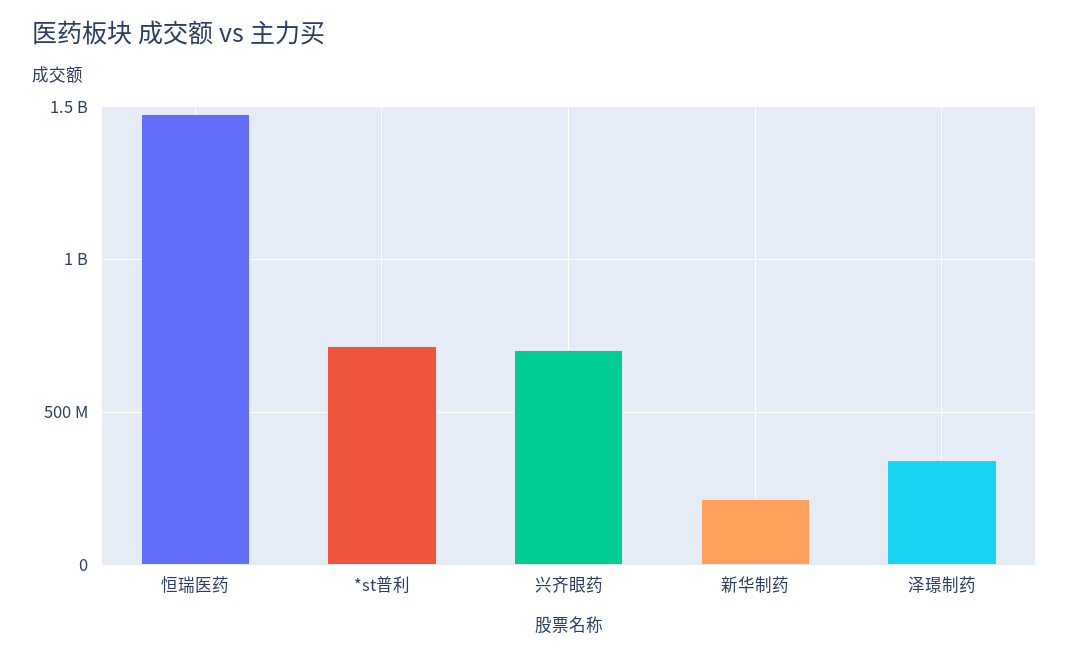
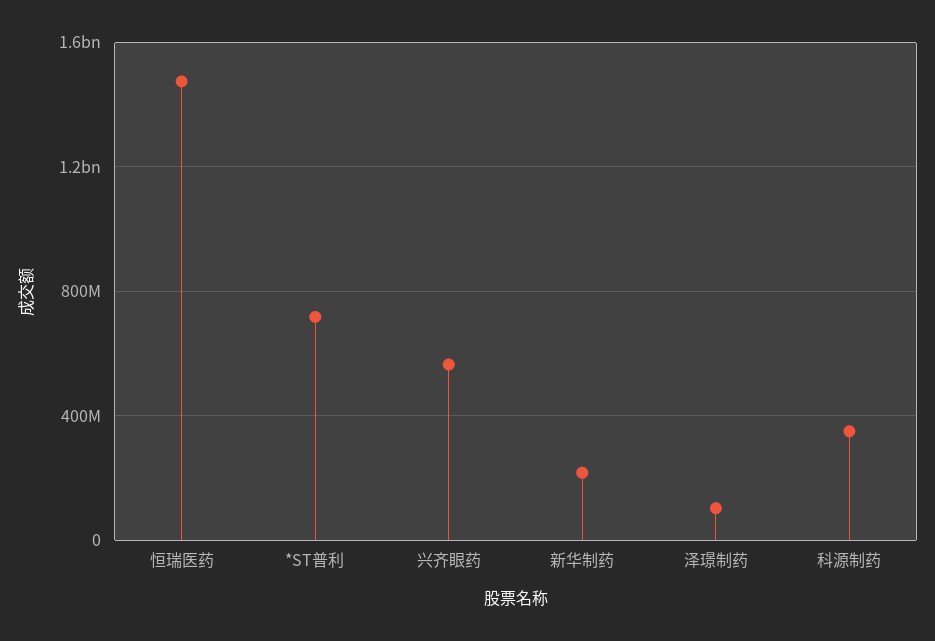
兴齐眼药: 700000000 -> 550000000
泽璟制药: 350000000 -> 100000000
科源制药: none -> 350000000

